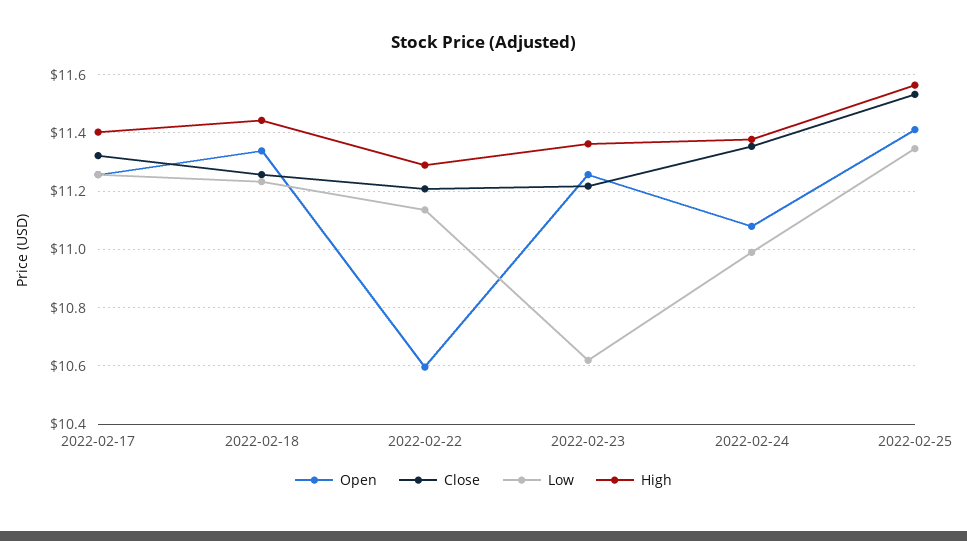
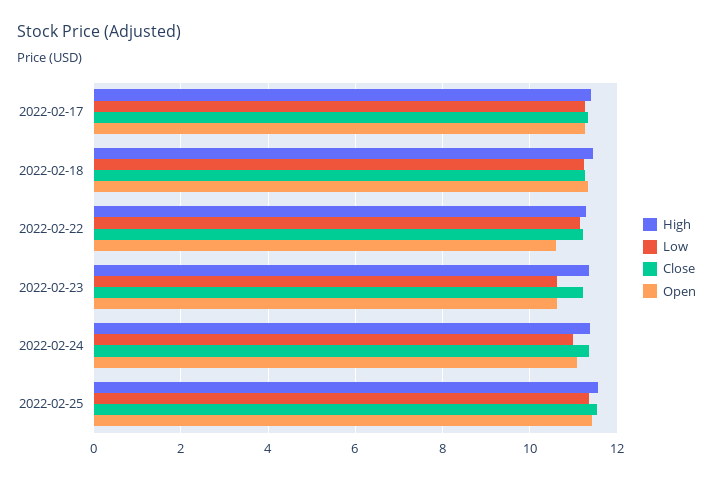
Open, 2022-02-23: 11.25 -> 10.6

